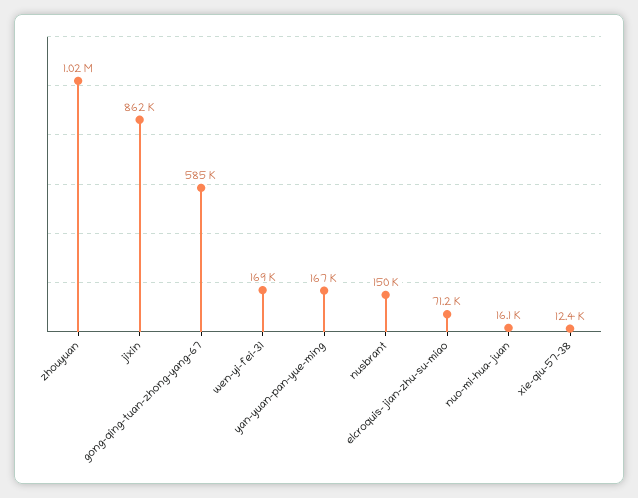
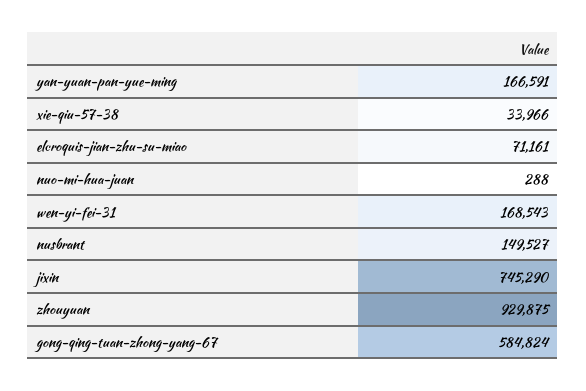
zhouyuan: 1020000 -> 929875
jixin: 862000 -> 745290
nuo-mi-hua-juan: 16100 -> 288
xie-qiu-57-38: 12400 -> 33966

